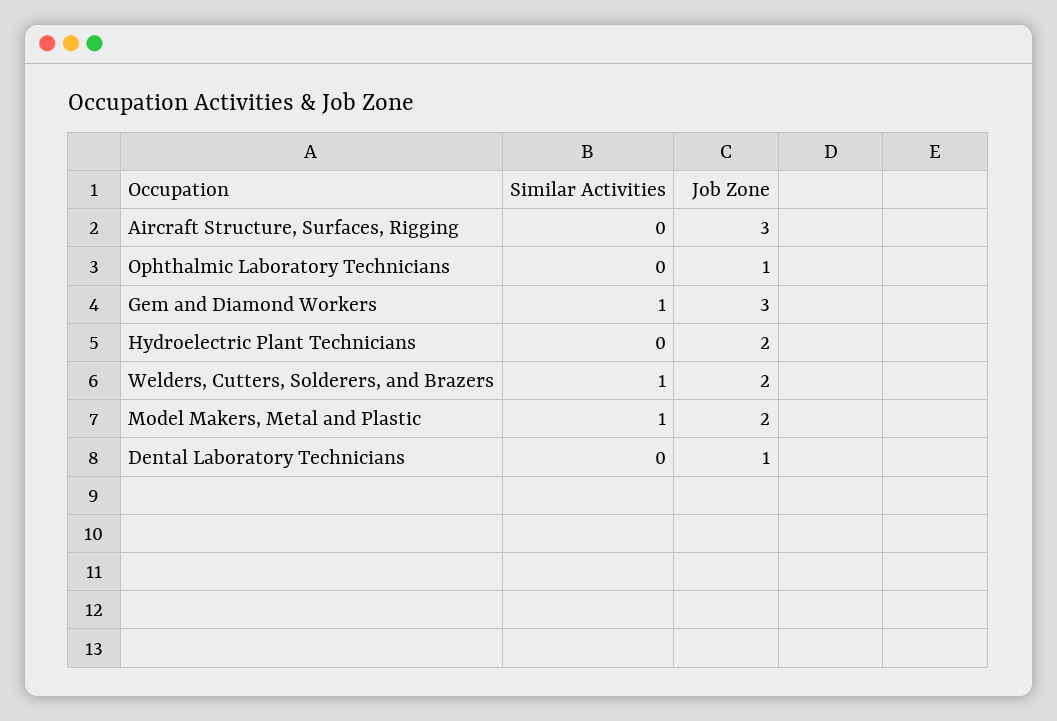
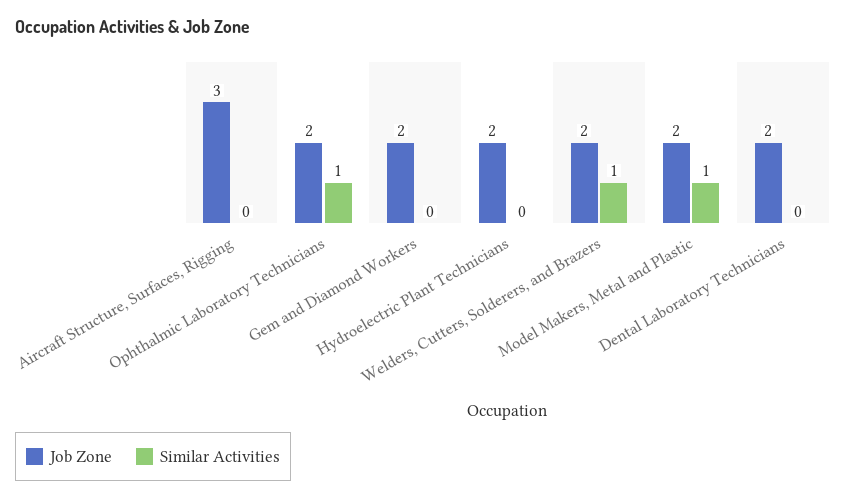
Similar Activities, Ophthalmic Laboratory Technicians: 0 -> 1
Job Zone, Ophthalmic Laboratory Technicians: 1 -> 2
Similar Activities, Gem and Diamond Workers: 1 -> 0
Job Zone, Gem and Diamond Workers: 3 -> 2
Job Zone, Dental Laboratory Technicians: 1 -> 2

